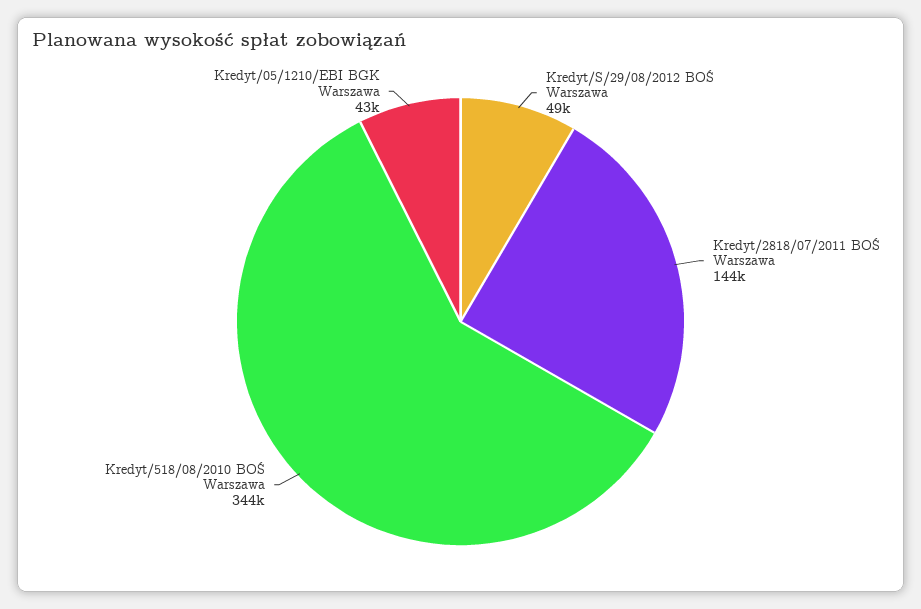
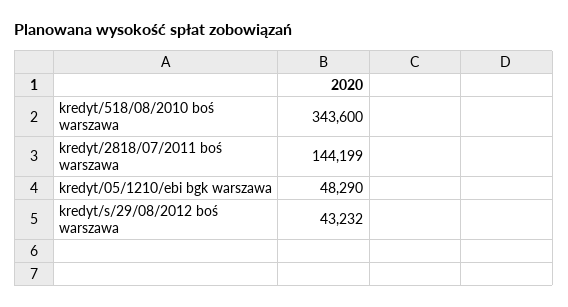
Kredyt/S/29/08/2012 BOŚ Warszawa: 49000 -> 43232
Kredyt/05/1210/EBI BGK Warszawa: 43000 -> 48290

